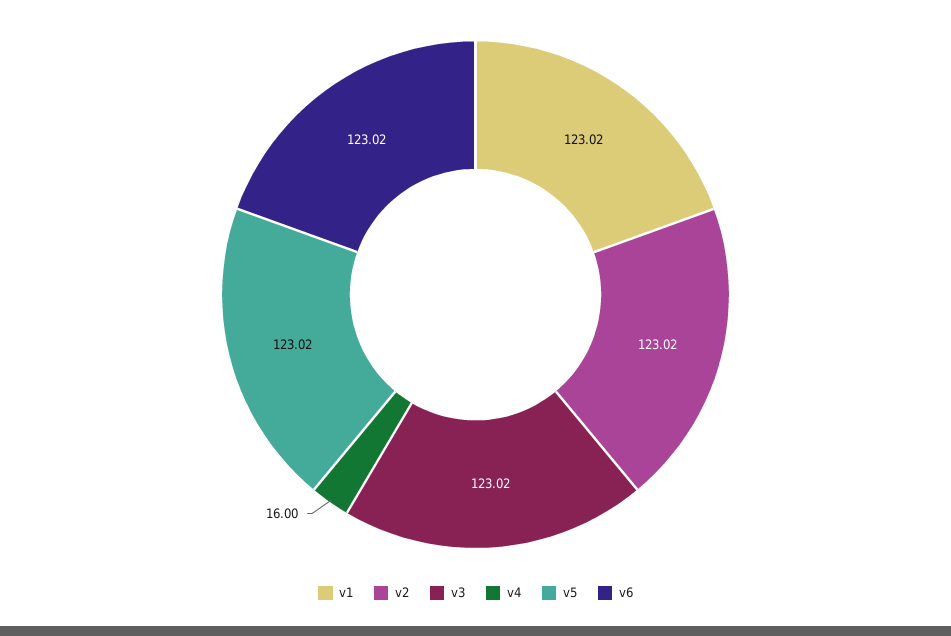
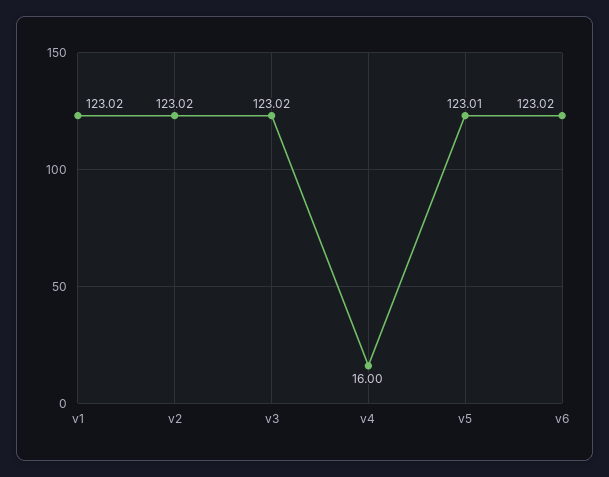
v5: 123.02 -> 123.01

